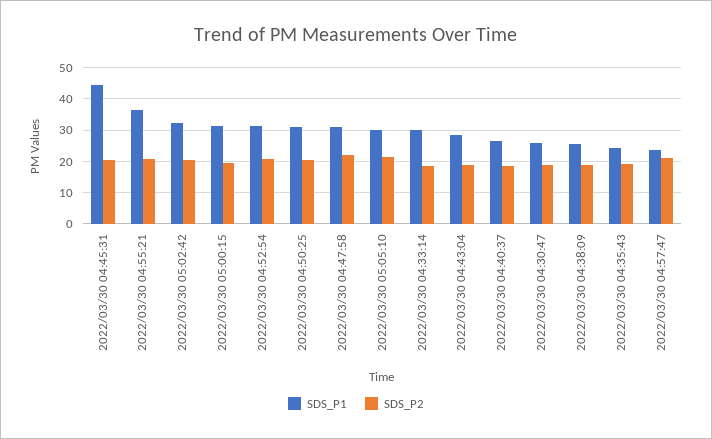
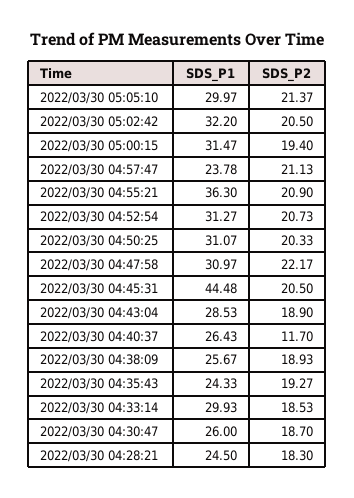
SDS_P2, 2022/03/30 04:40:37: 18 -> 11.7
SDS_P1, 2022/03/30 04:28:21: none -> 24.5
SDS_P2, 2022/03/30 04:28:21: none -> 18.3

